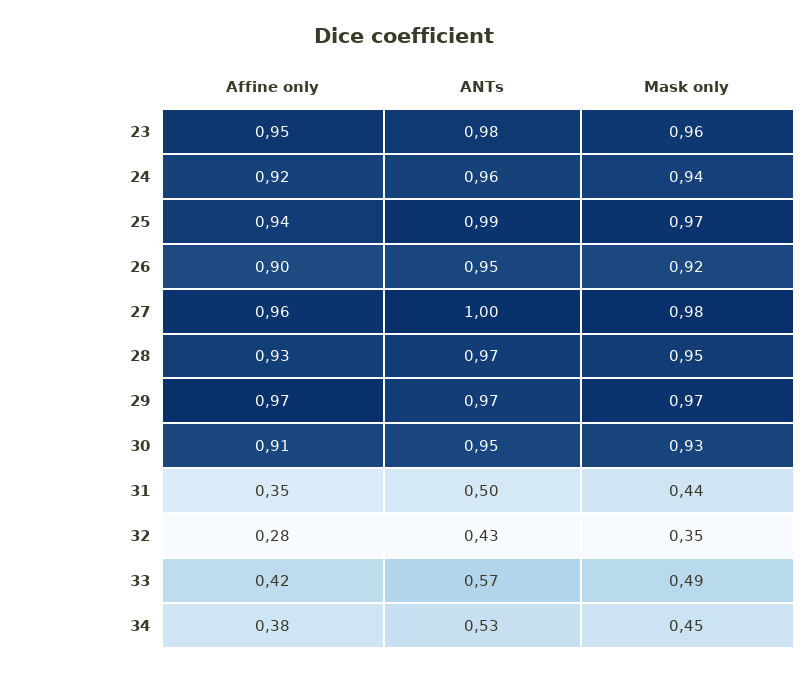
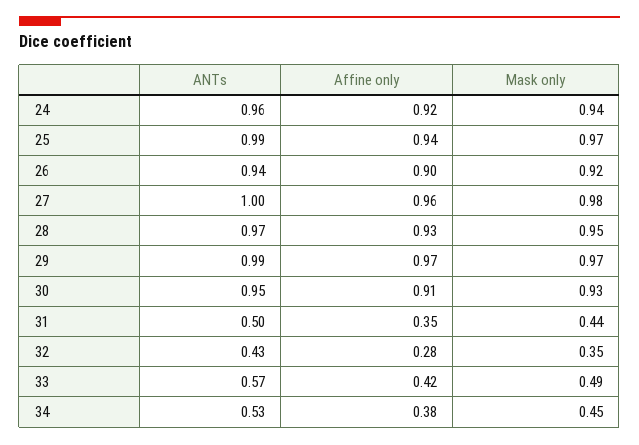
Affine only, 23: 0.95 -> none
ANTs, 23: 0.98 -> none
Mask only, 23: 0.96 -> none
ANTs, 26: 0.95 -> 0.94
ANTs, 29: 0.97 -> 0.99

